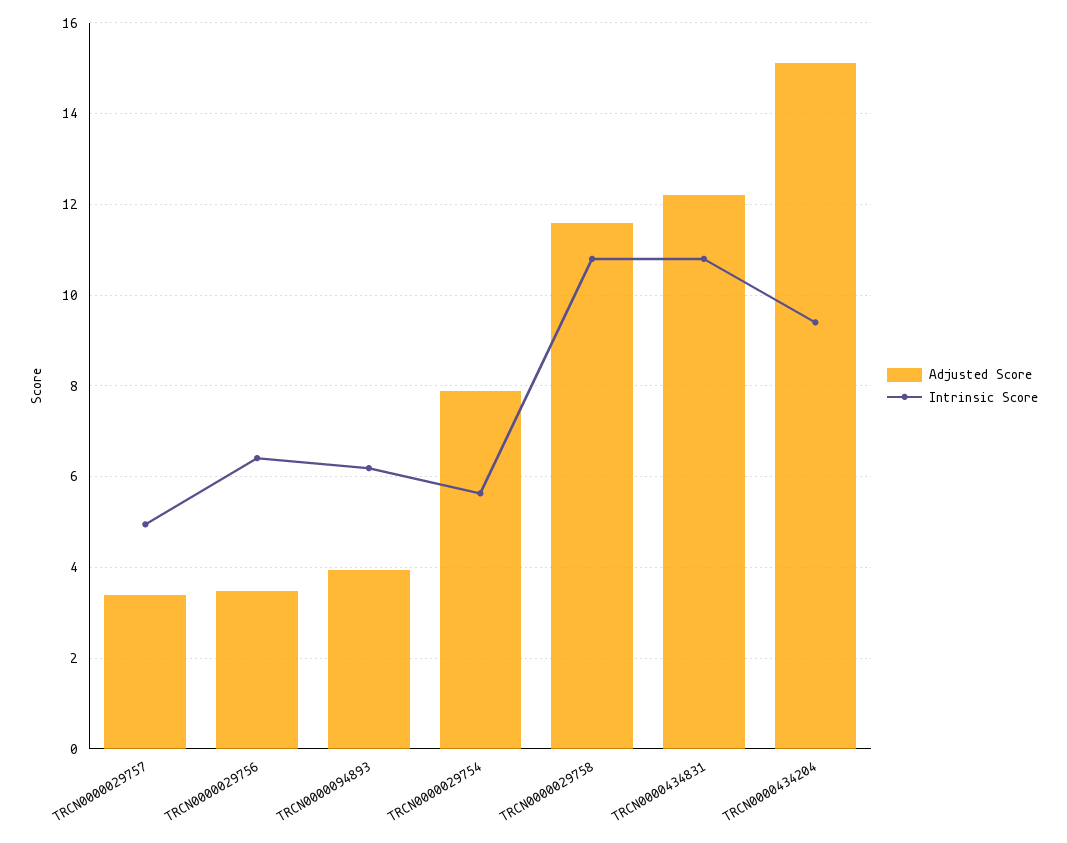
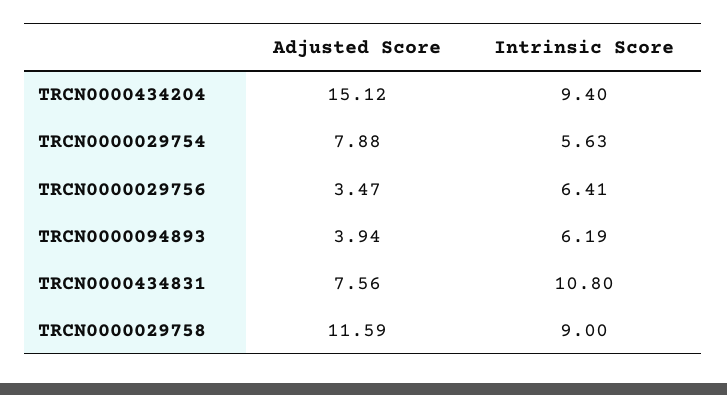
Adjusted Score, TRCN0000029757: 3.4 -> none
Intrinsic Score, TRCN0000029757: 5 -> none
Intrinsic Score, TRCN0000029758: 10.8 -> 9
Adjusted Score, TRCN0000434831: 12.2 -> 7.56

